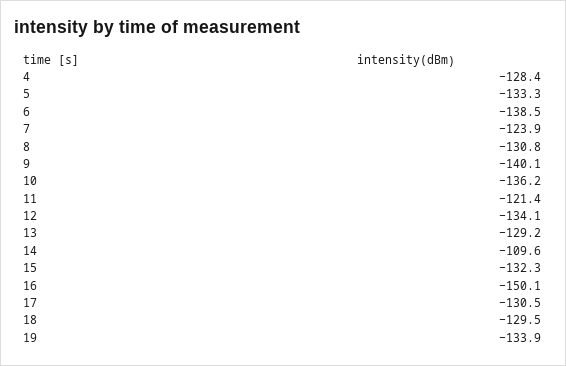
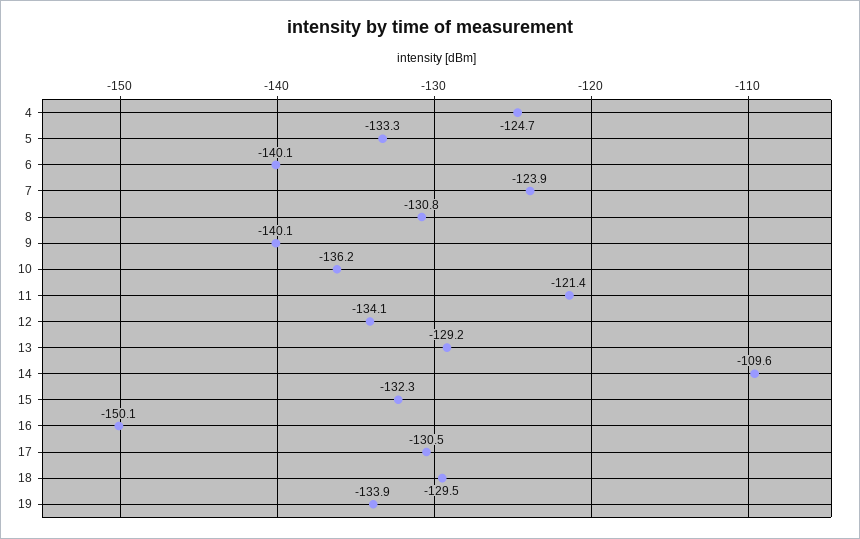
4: -128.4 -> -124.7
6: -138.5 -> -140.1

